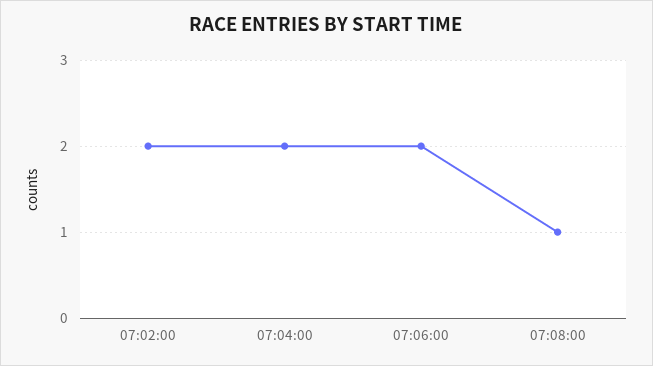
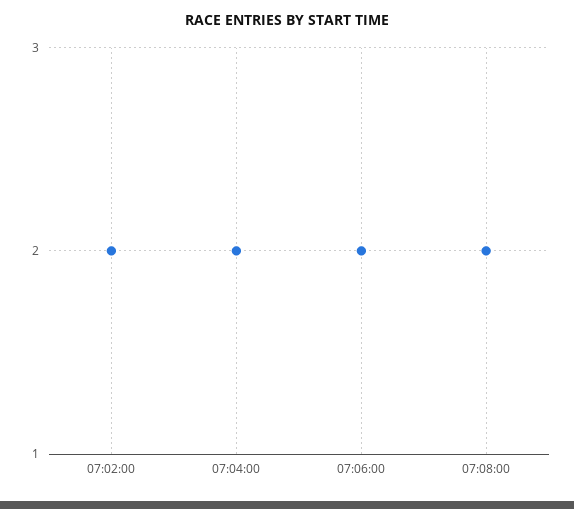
07:08:00: 1 -> 2

